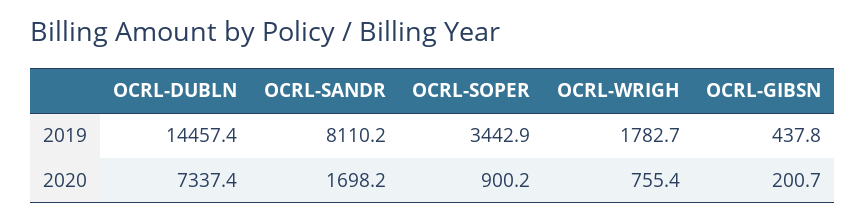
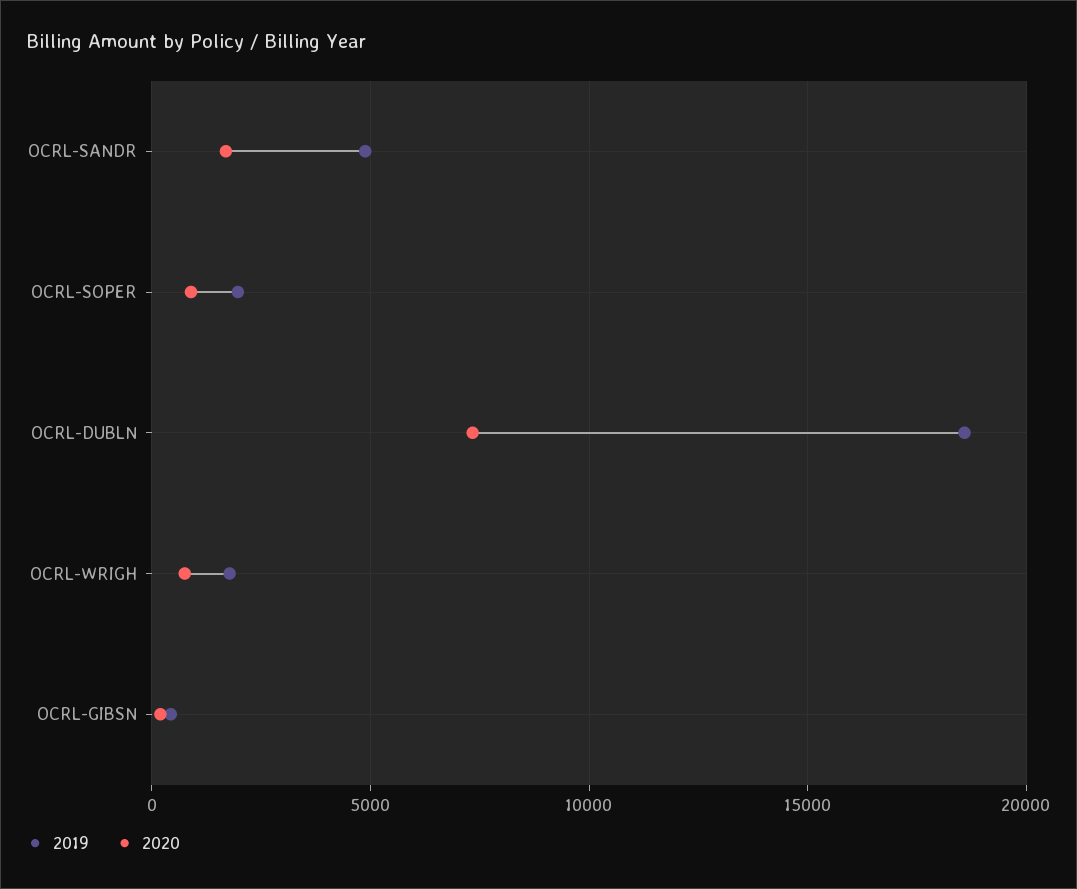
2019, OCRL-DUBLN: 14457.4 -> 18500
2019, OCRL-SANDR: 8110.2 -> 5000
2019, OCRL-SOPER: 3442.9 -> 2000

